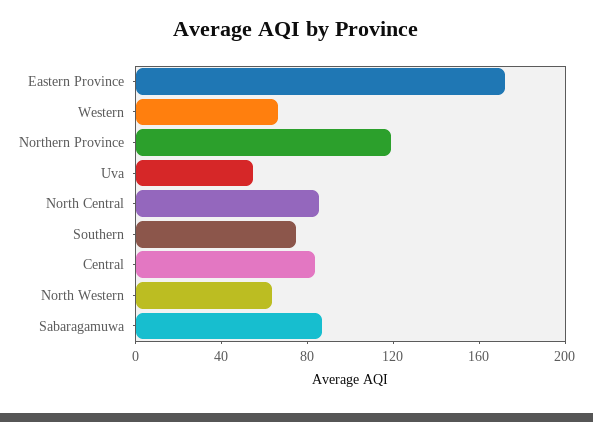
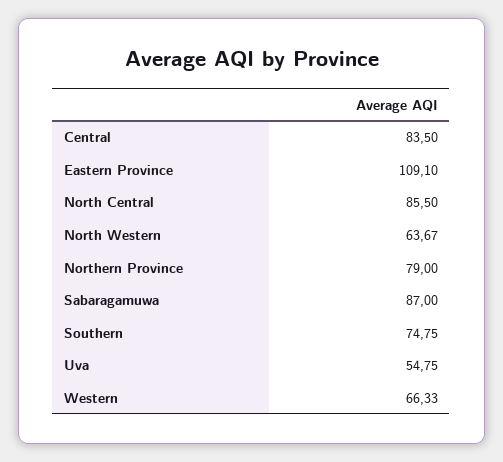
Eastern Province: 170 -> 109.1
Northern Province: 120 -> 79

